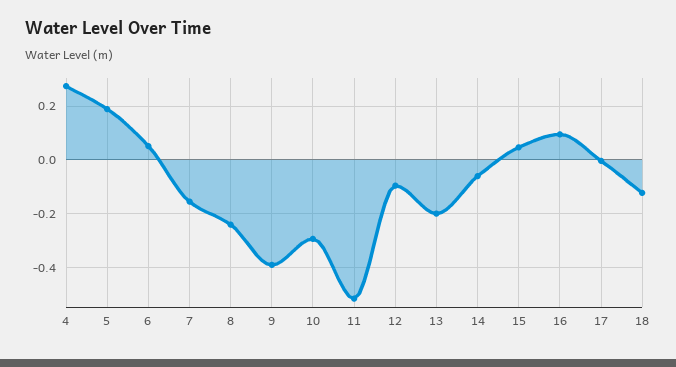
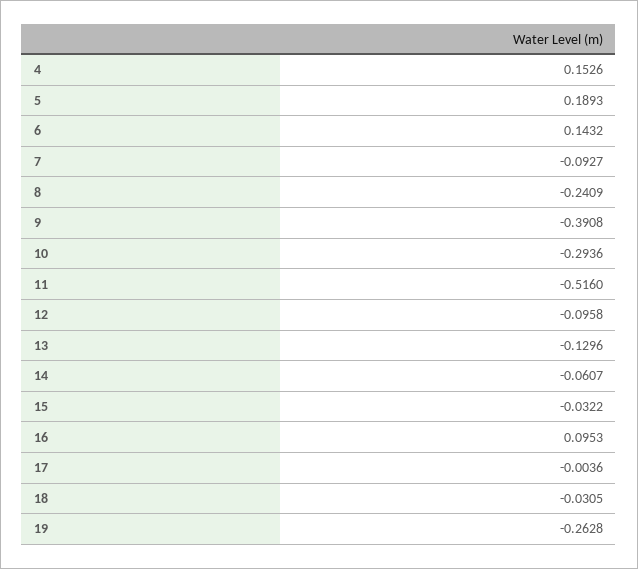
4: 0.275 -> 0.1526
6: 0.05 -> 0.1432
7: -0.15 -> -0.0927
13: -0.2 -> -0.1296
15: 0.05 -> -0.0322
18: -0.125 -> -0.0305
19: none -> -0.2628

